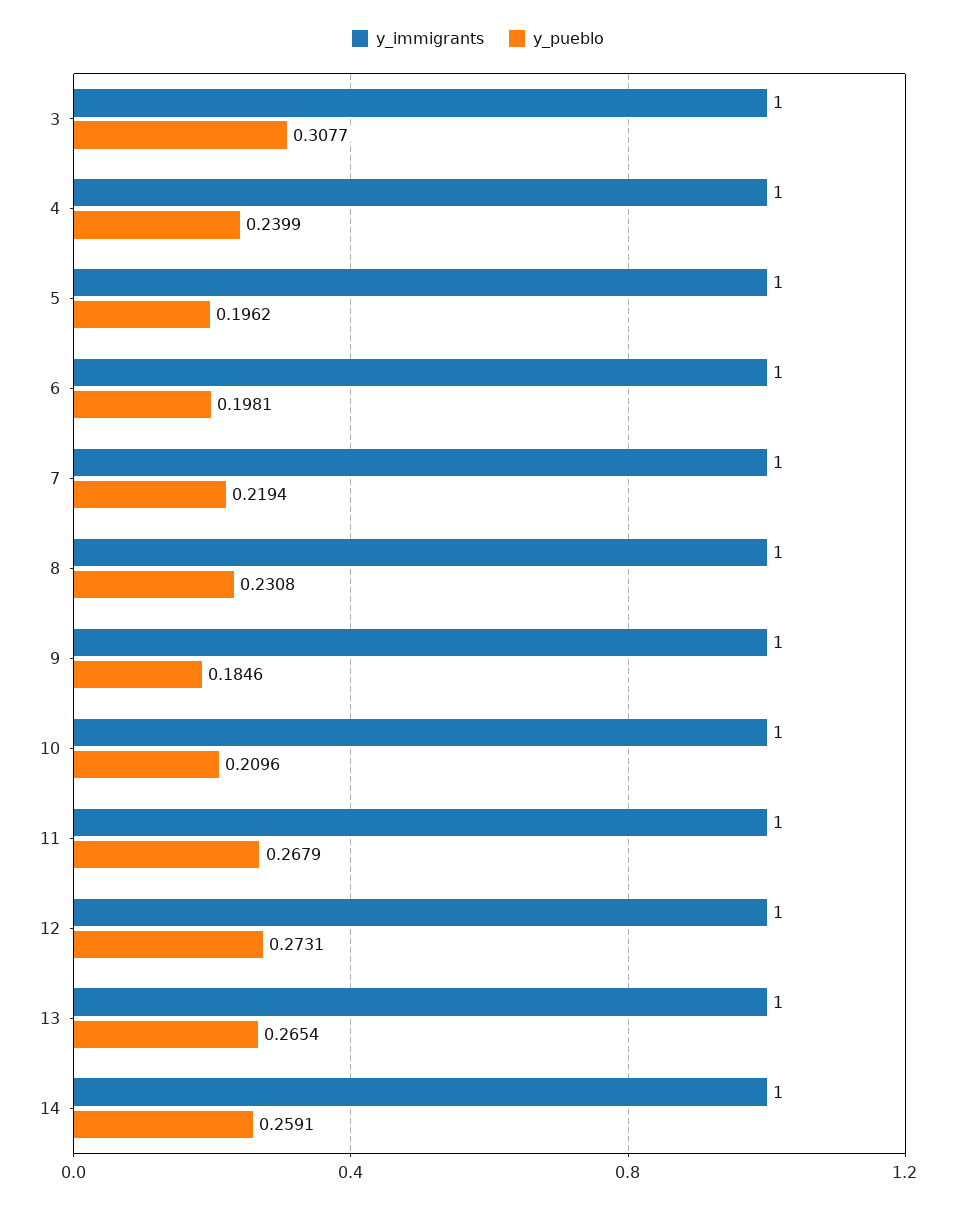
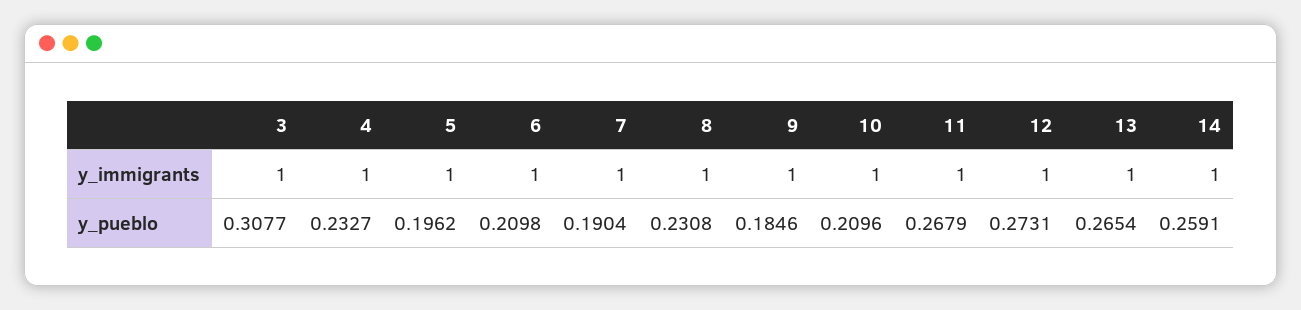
y_pueblo, 4: 0.2399 -> 0.2327
y_pueblo, 6: 0.1981 -> 0.2098
y_pueblo, 7: 0.2194 -> 0.1904

